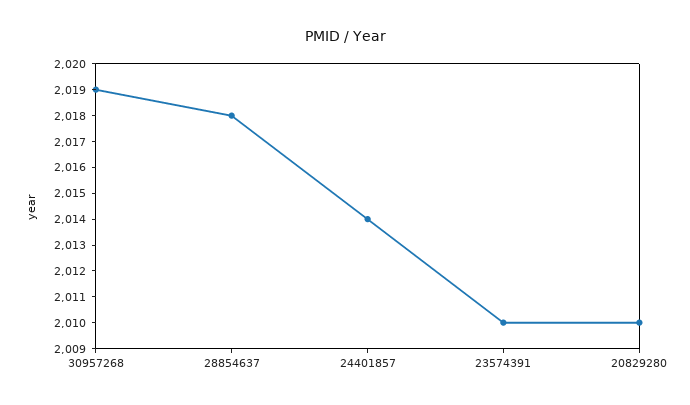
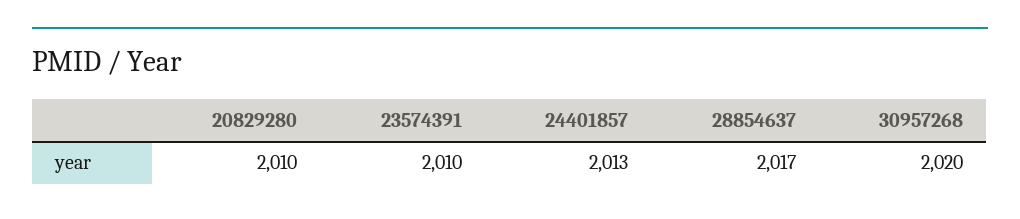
30957268: 2019 -> 2020
28854637: 2018 -> 2017
24401857: 2014 -> 2013

